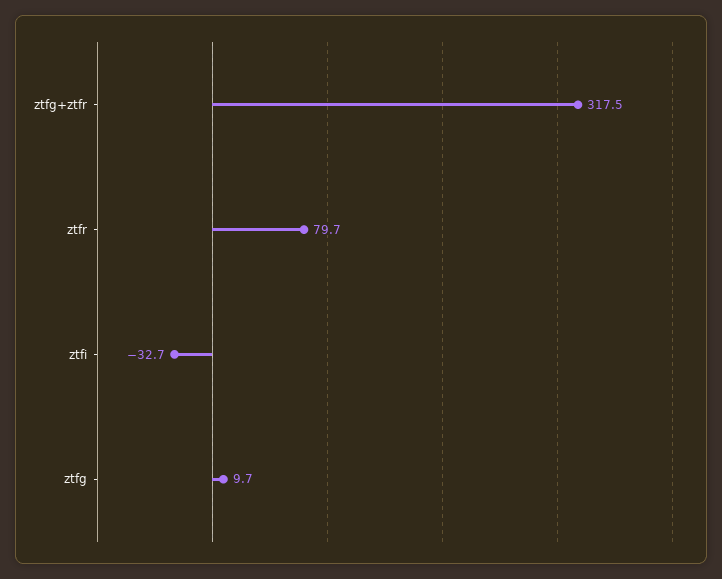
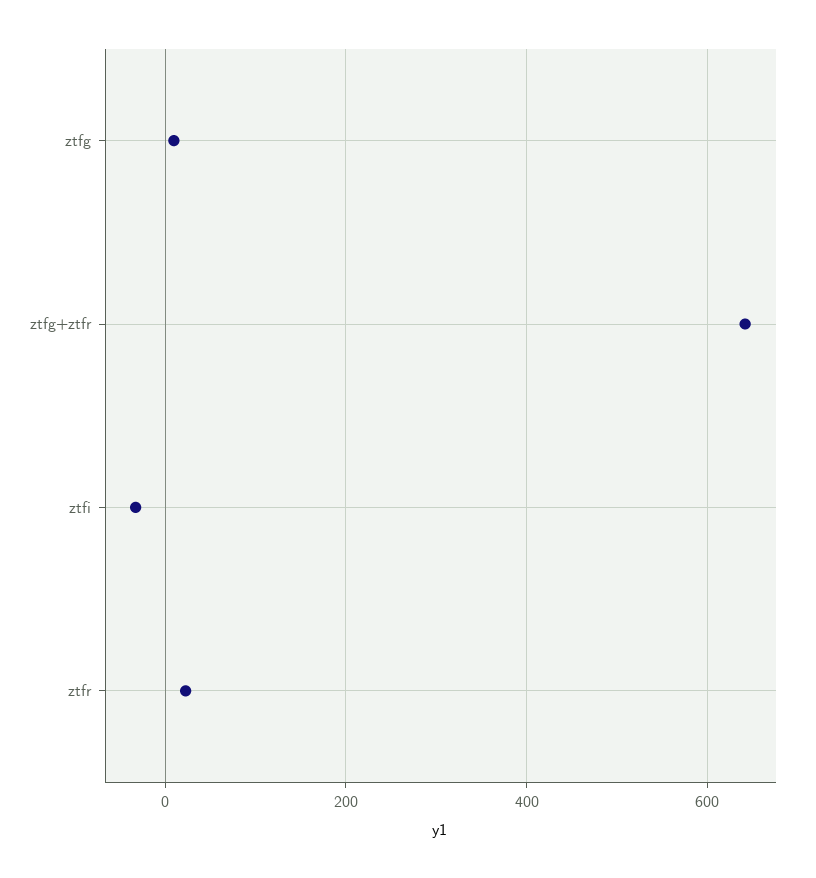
ztfg+ztfr: 317.5 -> 640
ztfr: 79.7 -> 20

